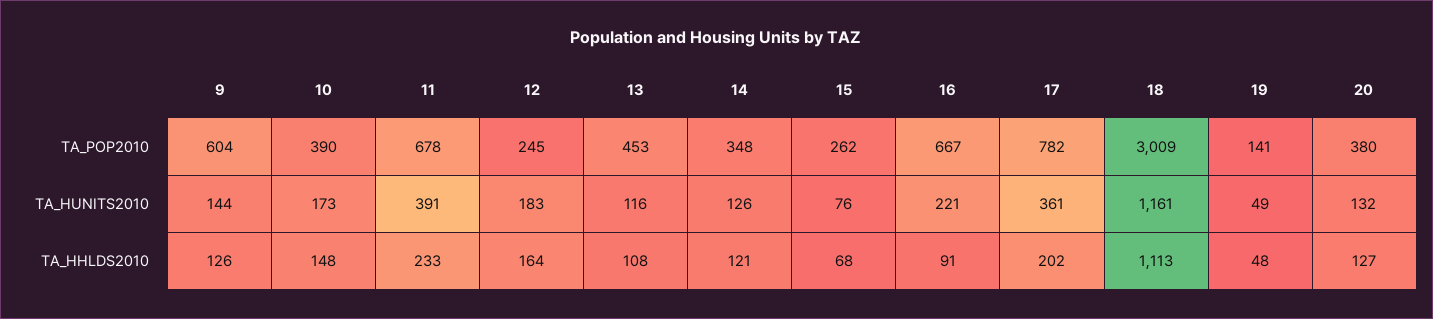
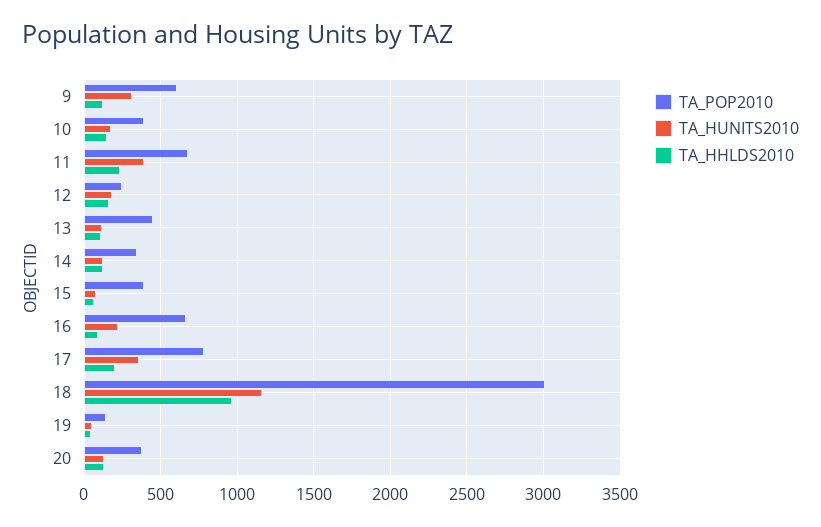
TA_POP2010, 15: 262 -> 400
TA_HUNITS2010, 9: 144 -> 300
TA_HHLDS2010, 18: 1113 -> 950

